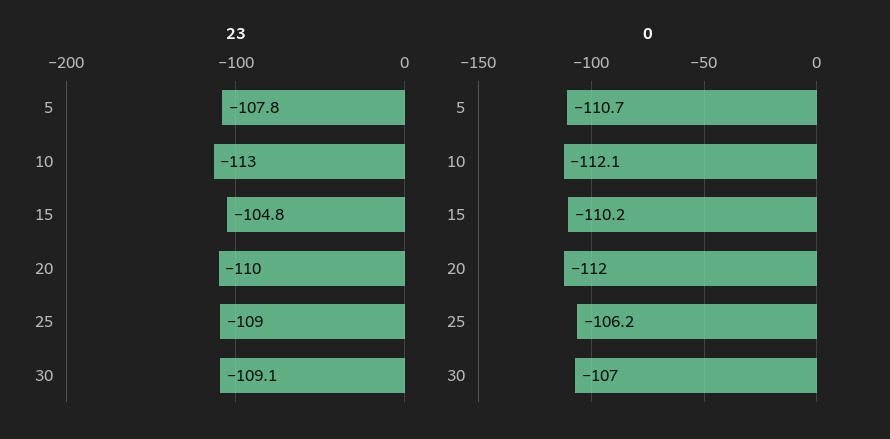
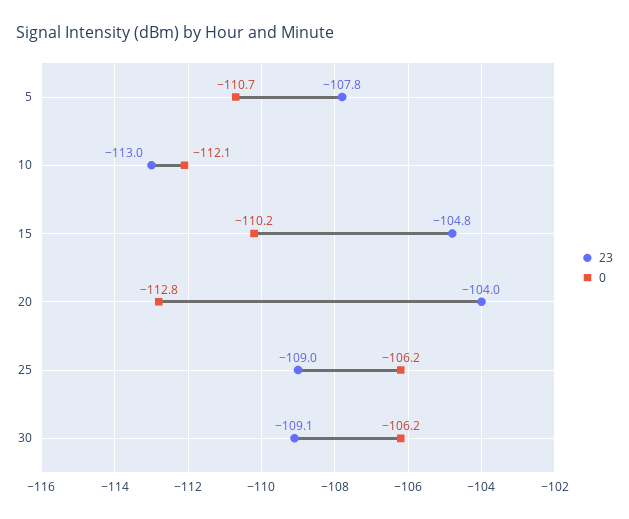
23, 20: -110 -> -104
0, 20: -112 -> -112.8
0, 30: -107 -> -106.2

